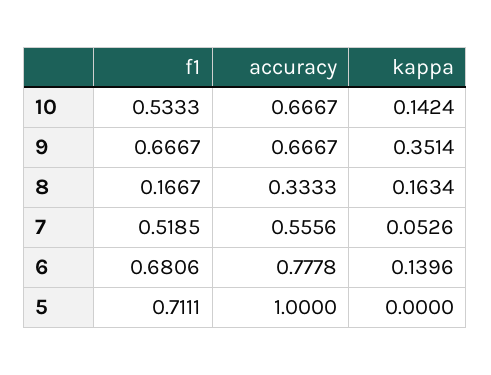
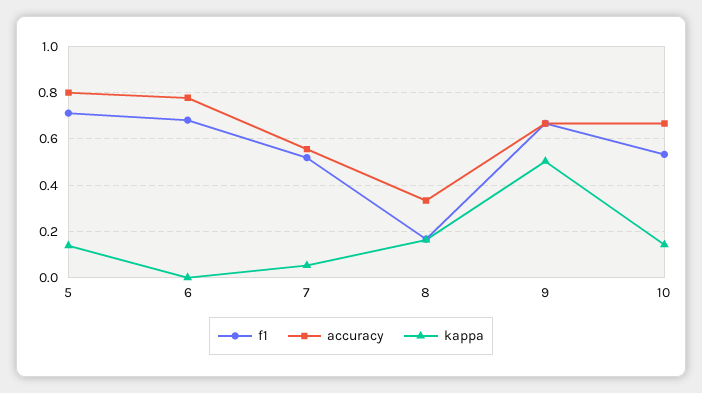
kappa, 9: 0.3514 -> 0.5
kappa, 6: 0.1396 -> 0
accuracy, 5: 1 -> 0.8
kappa, 5: 0 -> 0.15

